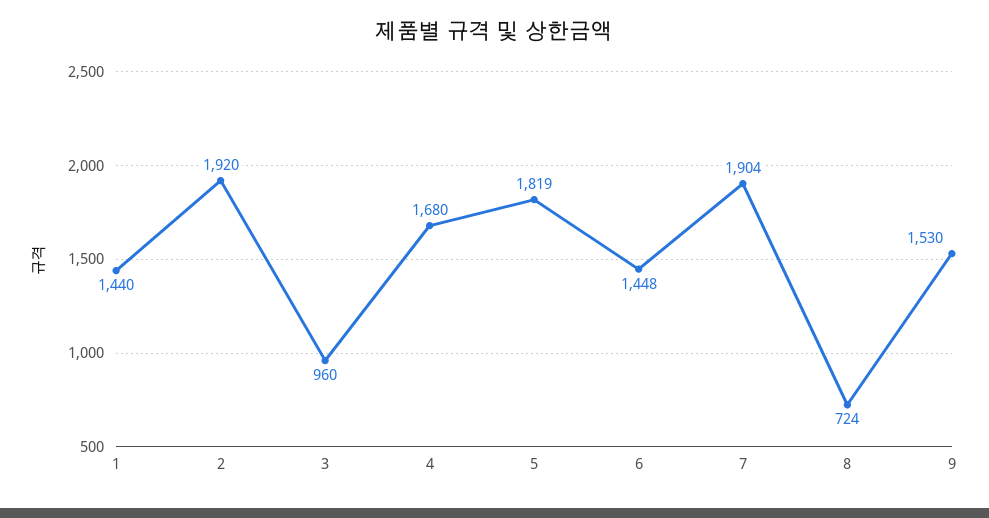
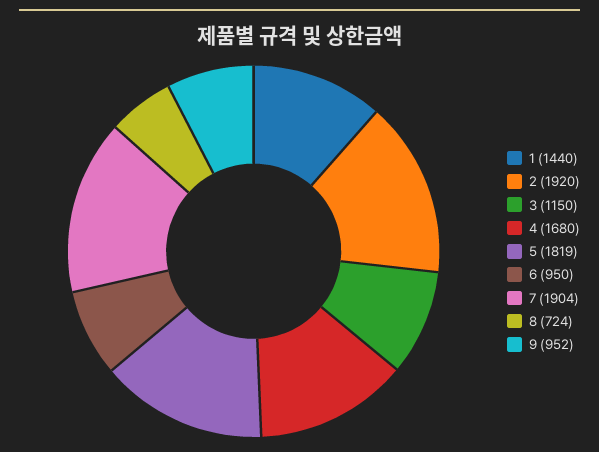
3: 960 -> 1150
6: 1448 -> 950
9: 1530 -> 952

